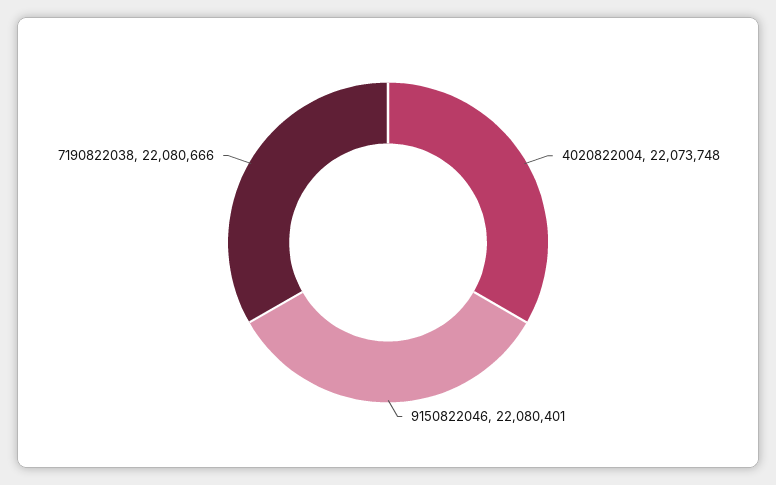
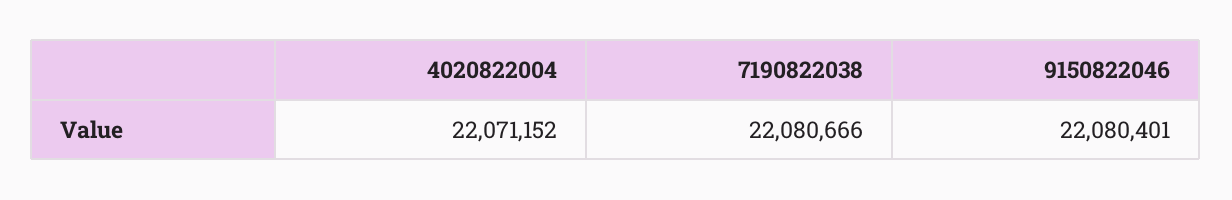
4020822004: 22073748 -> 22071152

